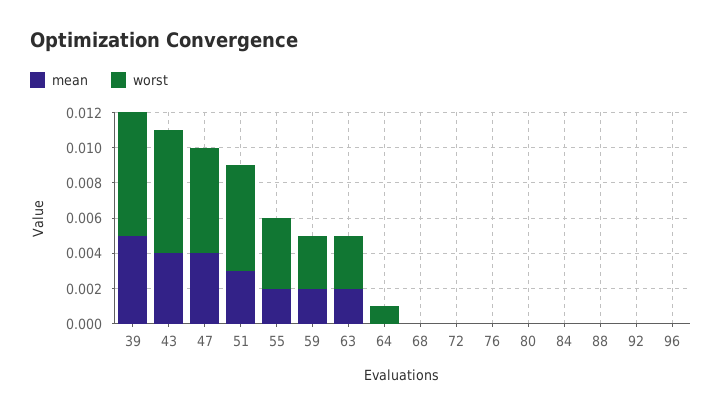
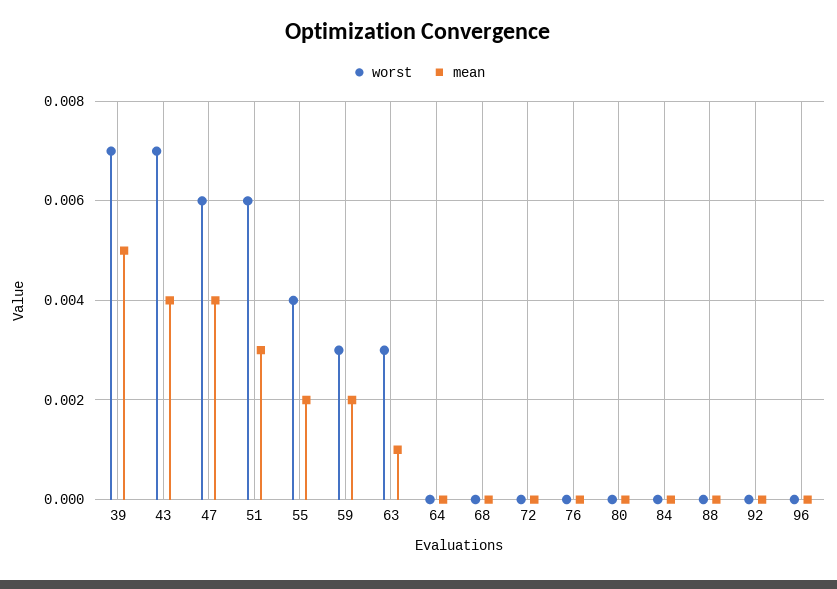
mean, 63: 0.002 -> 0.001
worst, 64: 0.001 -> 0

